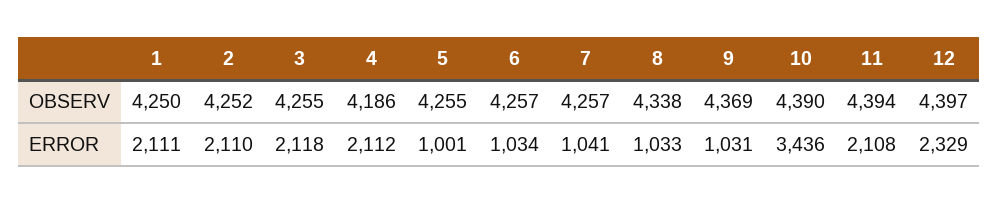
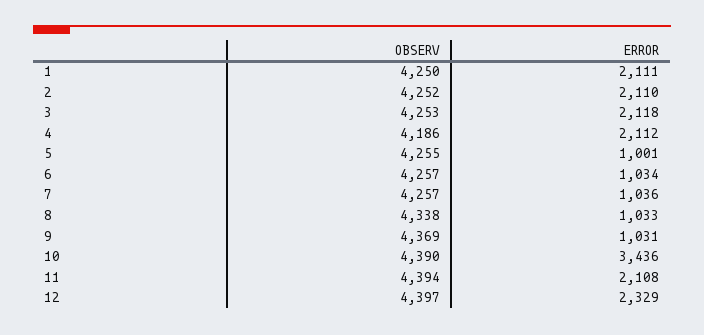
3, OBSERV: 4255 -> 4253
7, ERROR: 1041 -> 1036

